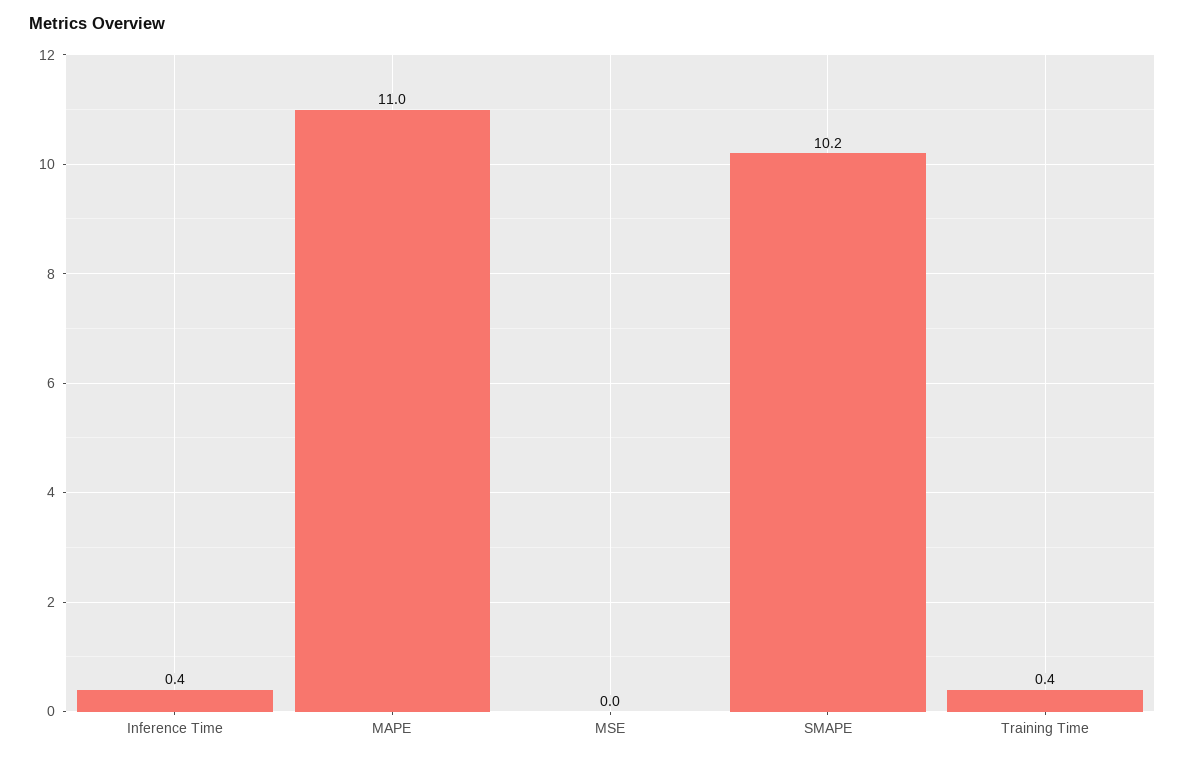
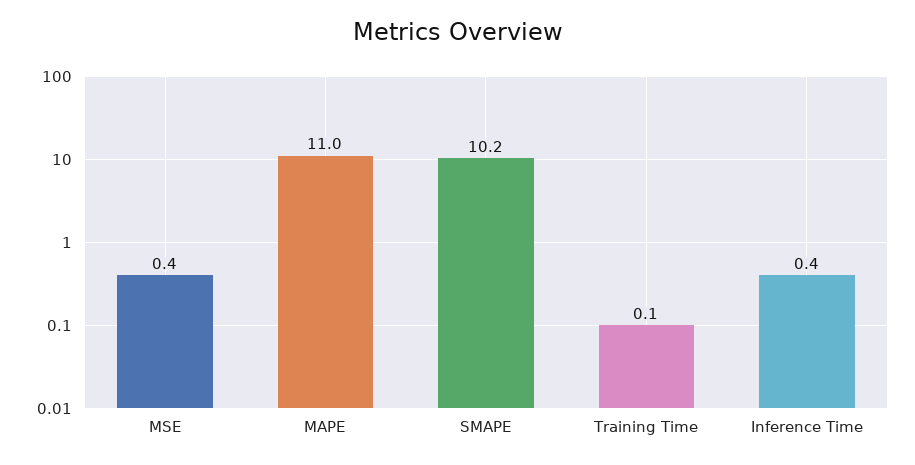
MSE: 0 -> 0.4
Training Time: 0.4 -> 0.1

